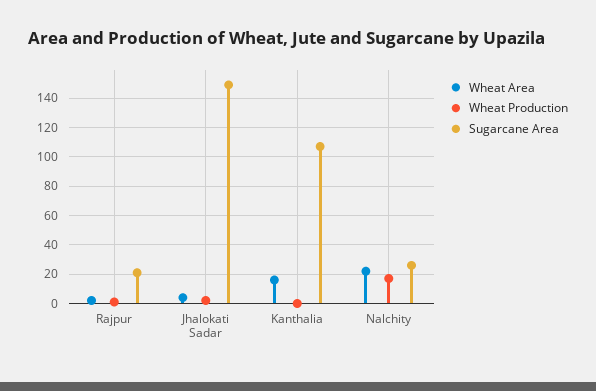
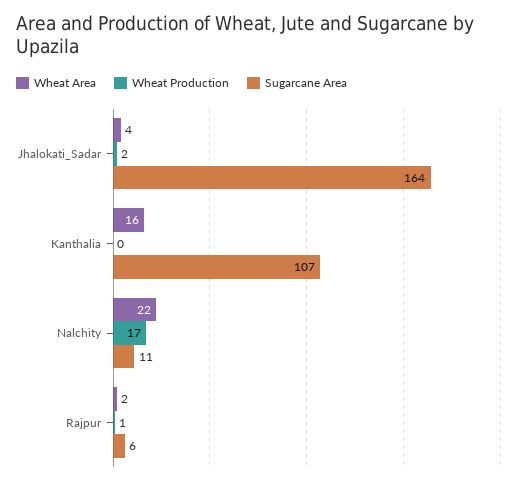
Sugarcane Area, Rajpur: 20 -> 6
Sugarcane Area, Jhalokati Sadar: 150 -> 164
Sugarcane Area, Nalchity: 25 -> 11

